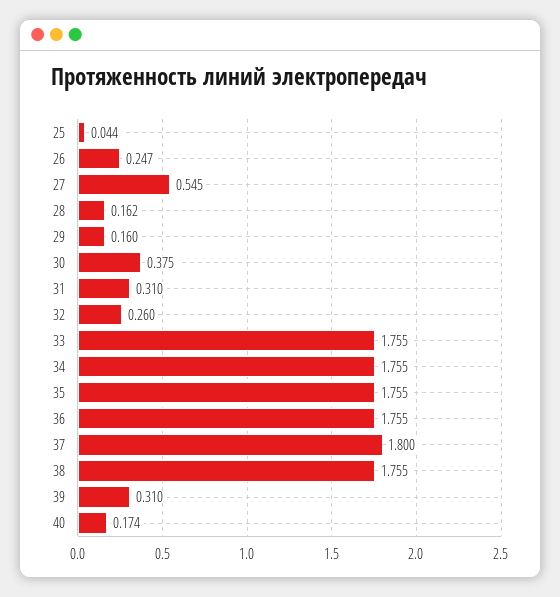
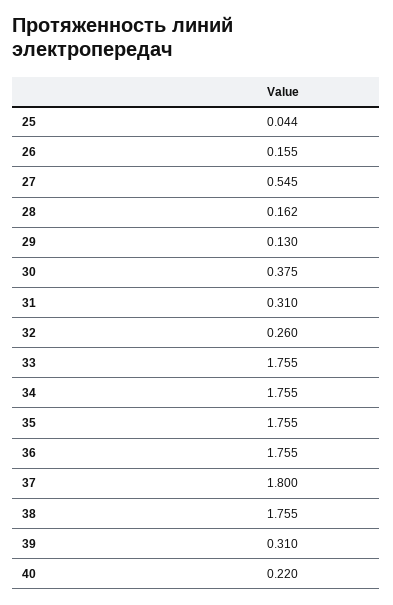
26: 0.247 -> 0.155
29: 0.16 -> 0.13
40: 0.174 -> 0.22

